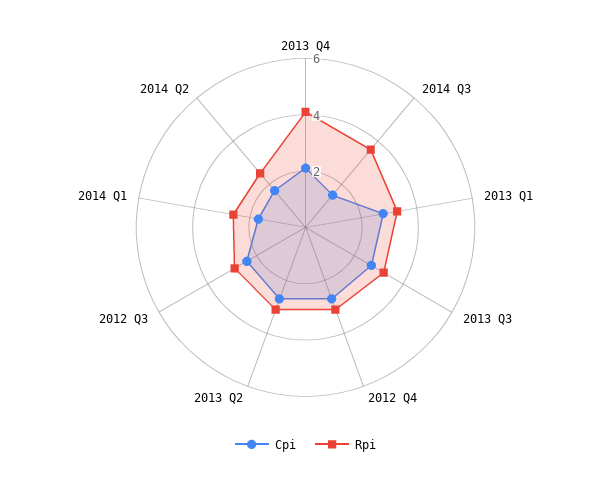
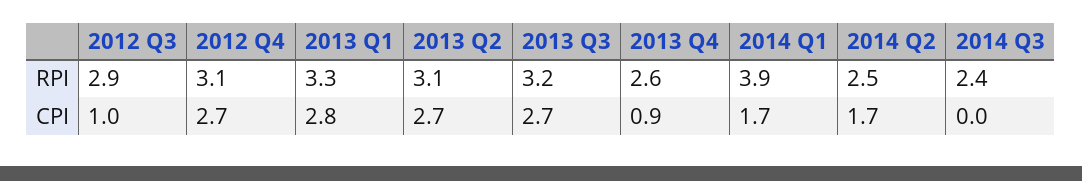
Cpi, 2013 Q4: 2 -> 0.9
Rpi, 2013 Q4: 4 -> 2.6
Cpi, 2014 Q3: 1.5 -> 0
Rpi, 2014 Q3: 3.5 -> 2.4
Cpi, 2012 Q3: 2.5 -> 1
Rpi, 2014 Q1: 2.5 -> 3.9

